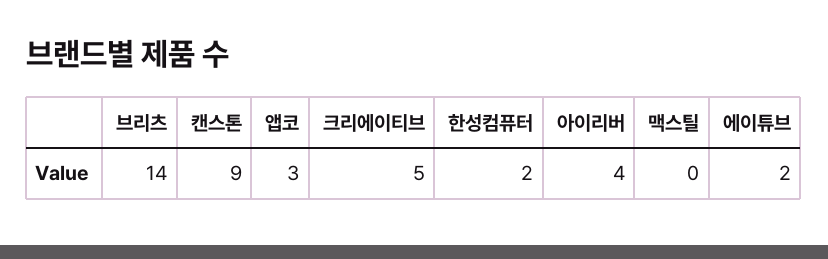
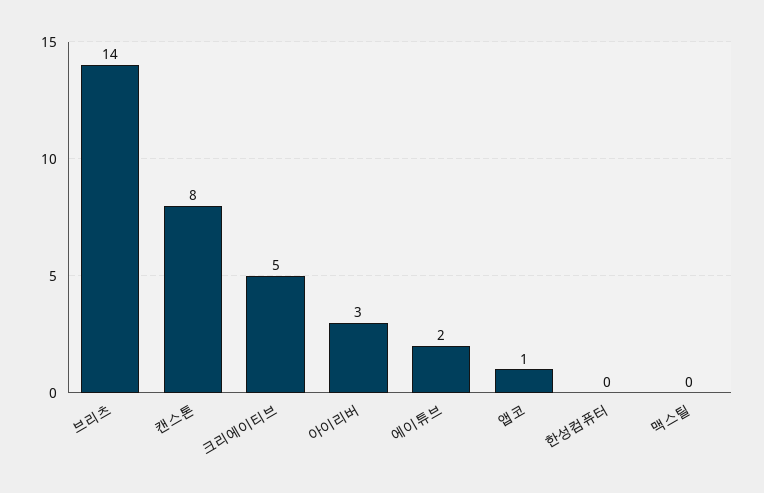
캔스톤: 9 -> 8
앱코: 3 -> 1
한성컴퓨터: 2 -> 0
아이리버: 4 -> 3

